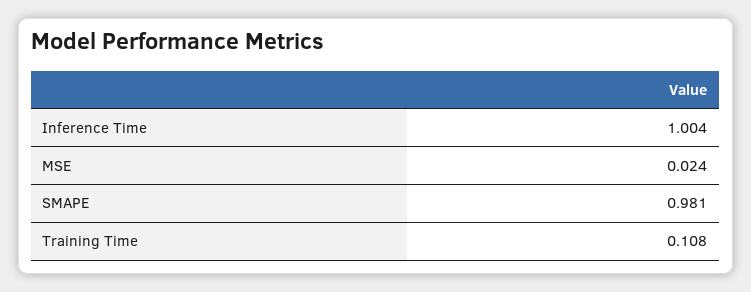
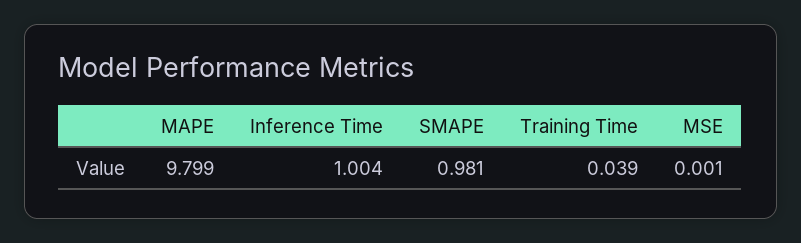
MSE: 0.024 -> 0.001
Training Time: 0.108 -> 0.039
MAPE: none -> 9.799

